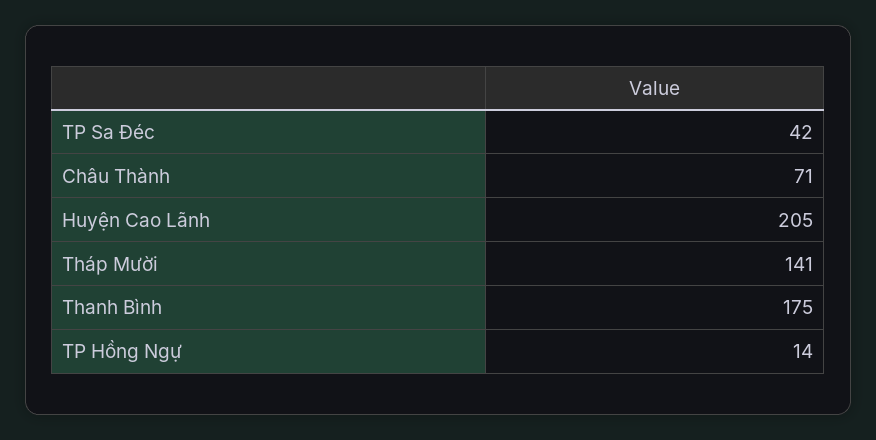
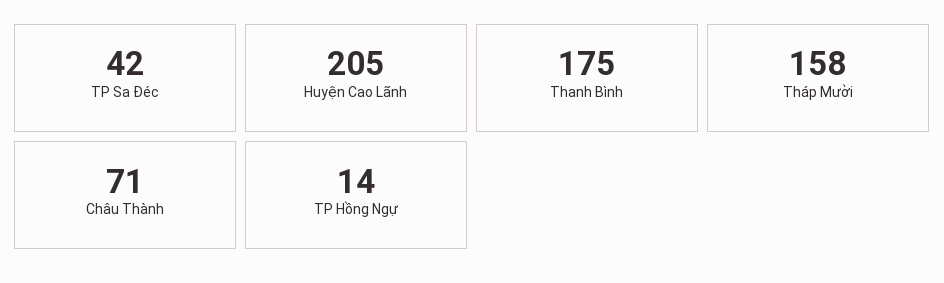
Tháp Mười: 141 -> 158

